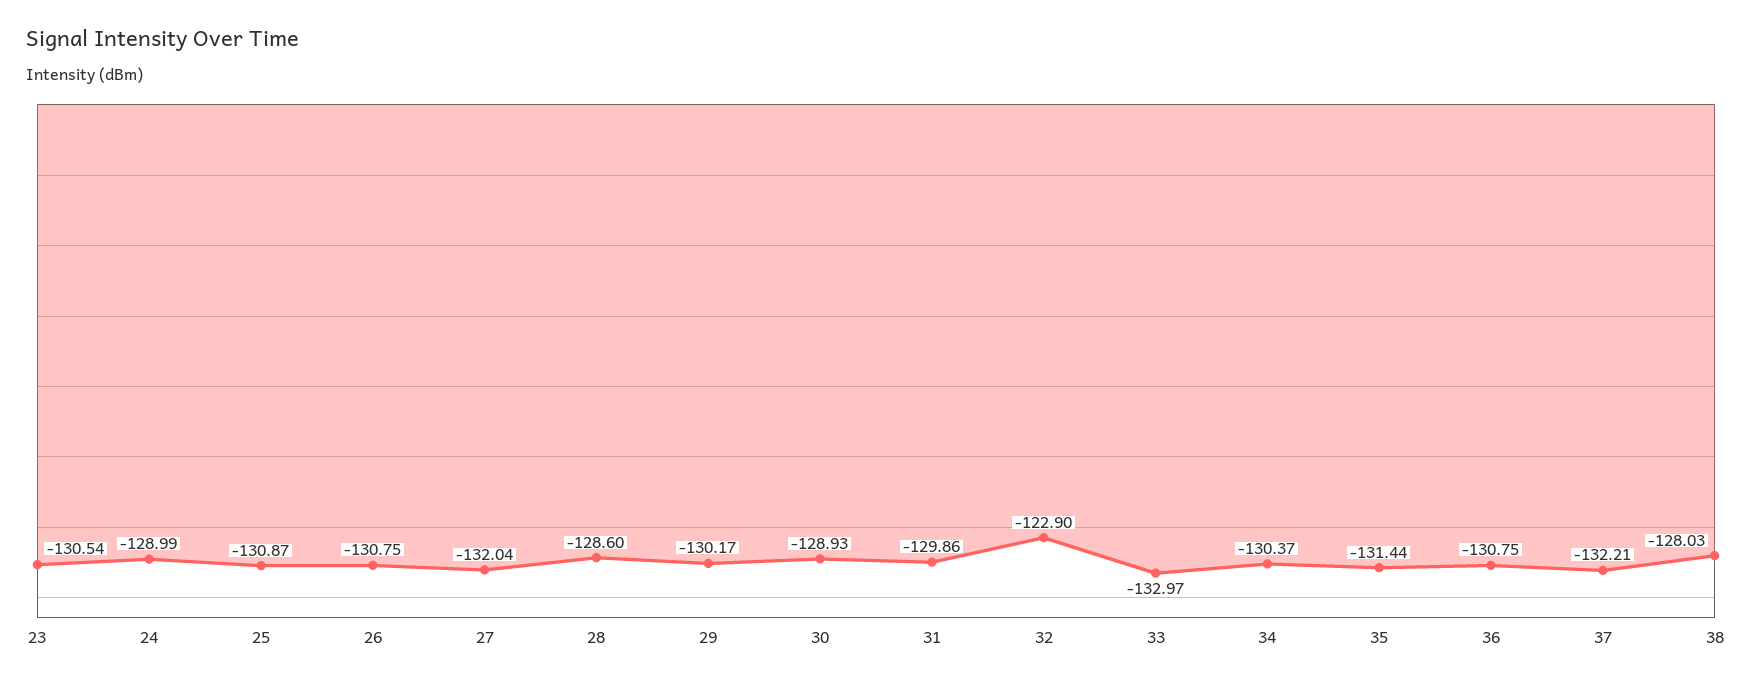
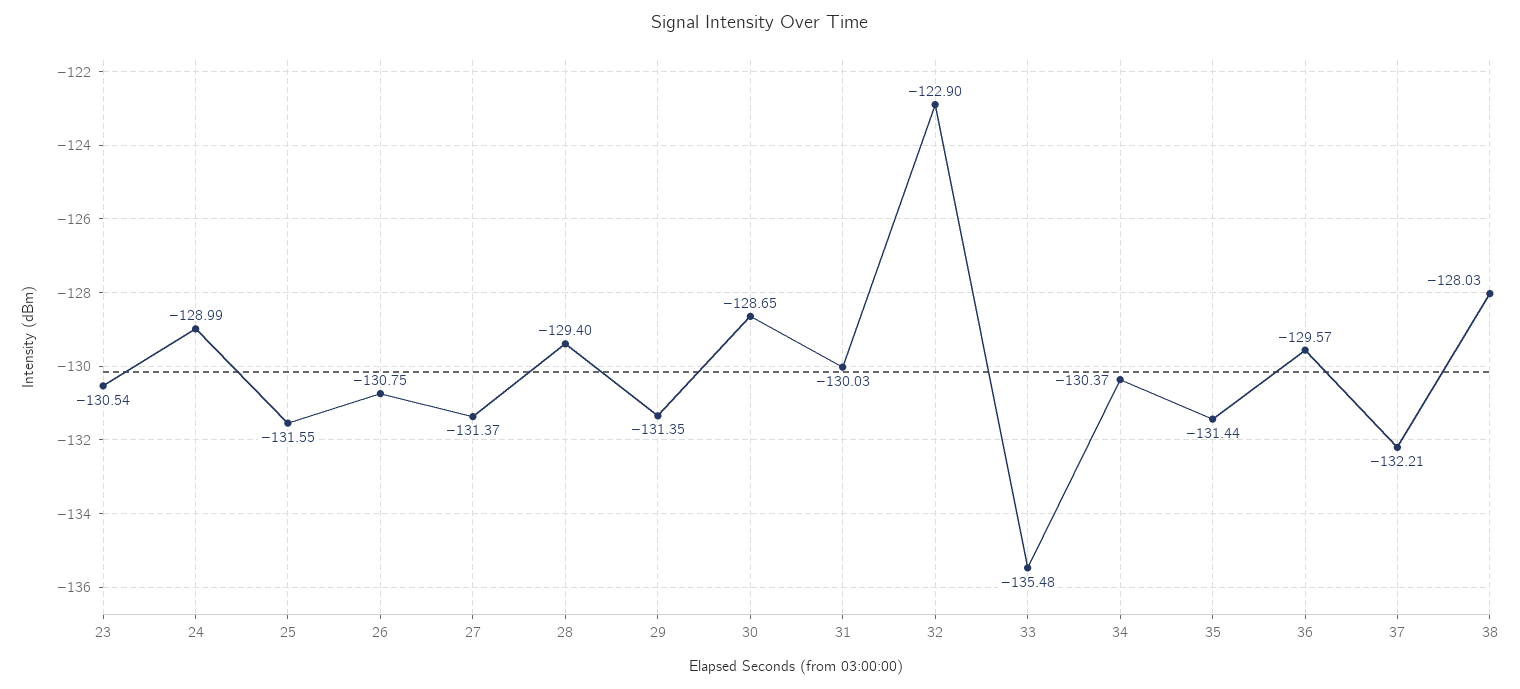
25: -130.87 -> -131.55
27: -132.04 -> -131.37
28: -128.6 -> -129.4
29: -130.17 -> -131.35
30: -128.93 -> -128.65
31: -129.86 -> -130.03
33: -132.97 -> -135.48
36: -130.75 -> -129.57

